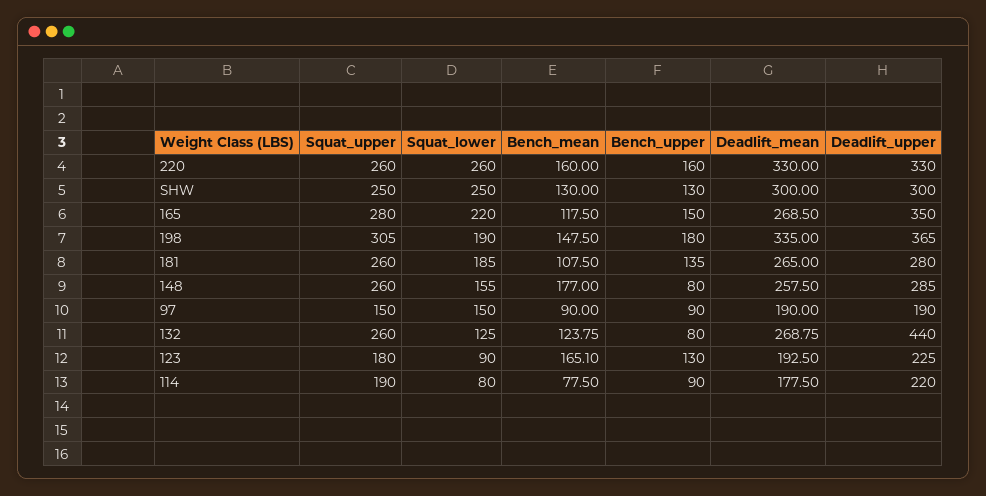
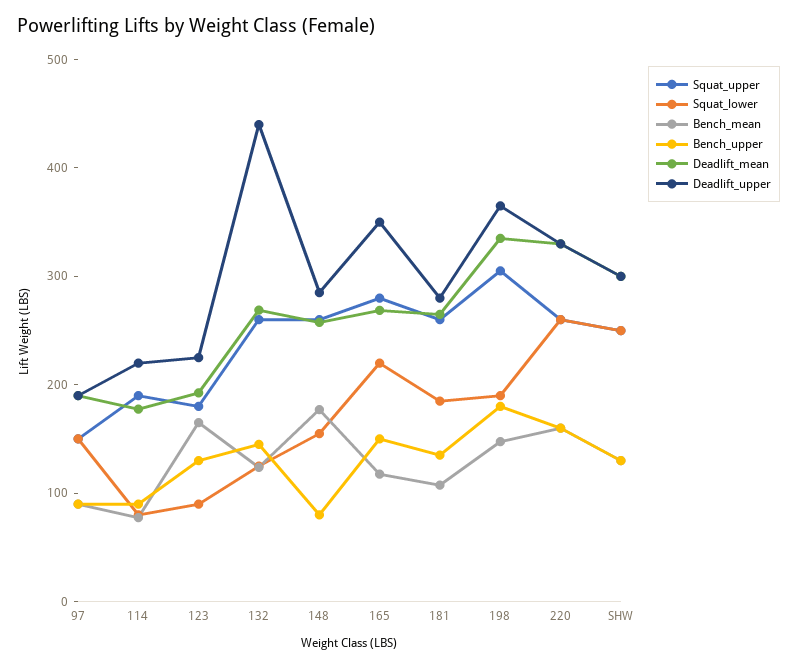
Bench_upper, 132: 80 -> 140

